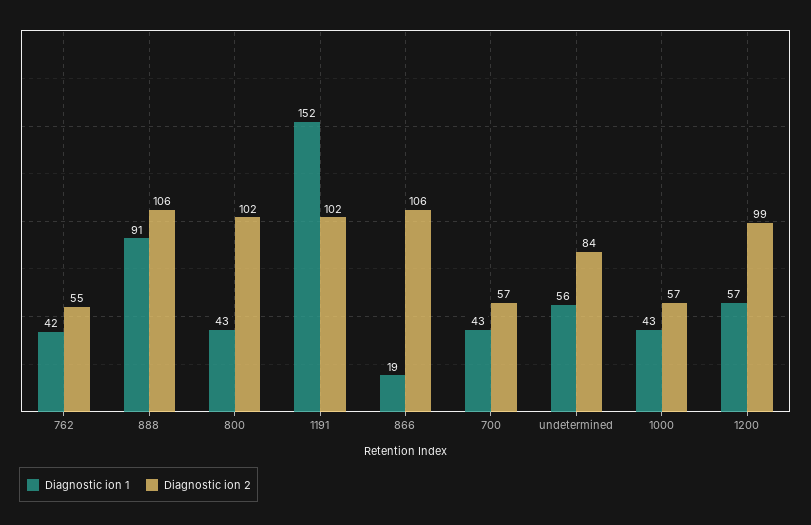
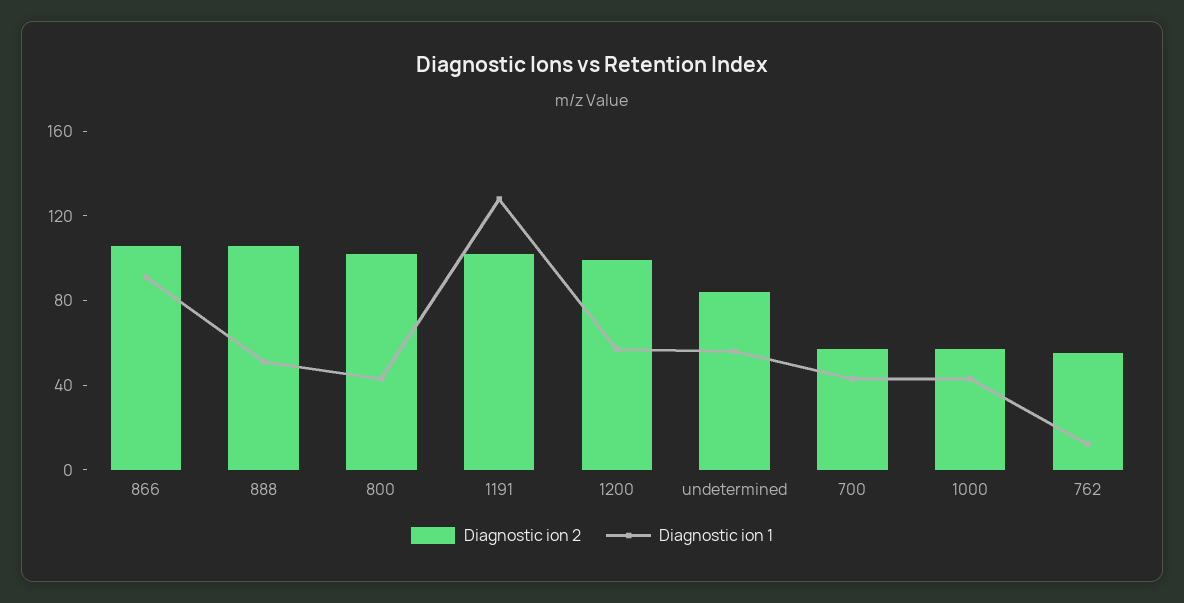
Diagnostic ion 1, 762: 42 -> 10
Diagnostic ion 1, 888: 91 -> 50
Diagnostic ion 1, 1191: 152 -> 130
Diagnostic ion 1, 866: 19 -> 90

